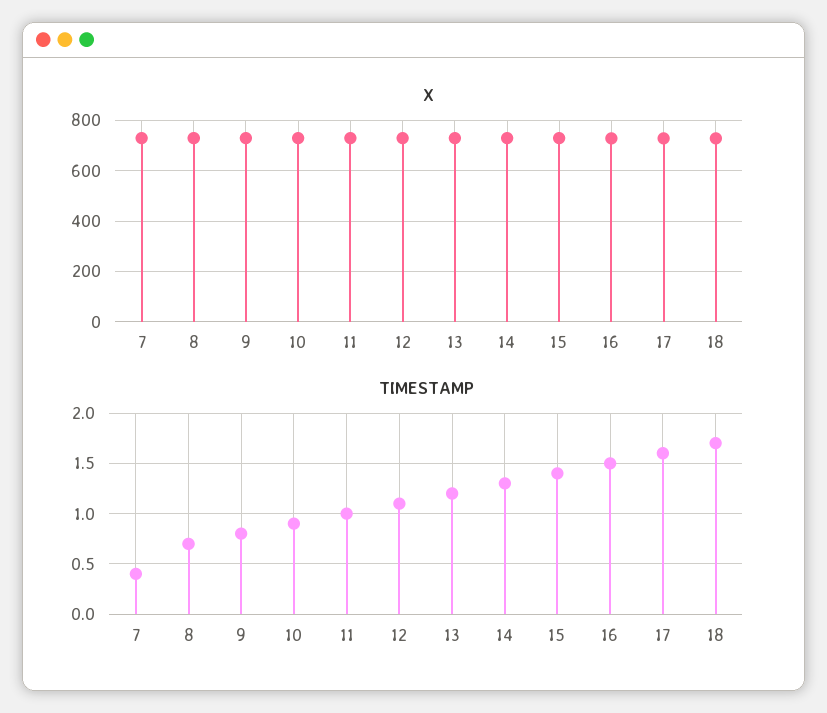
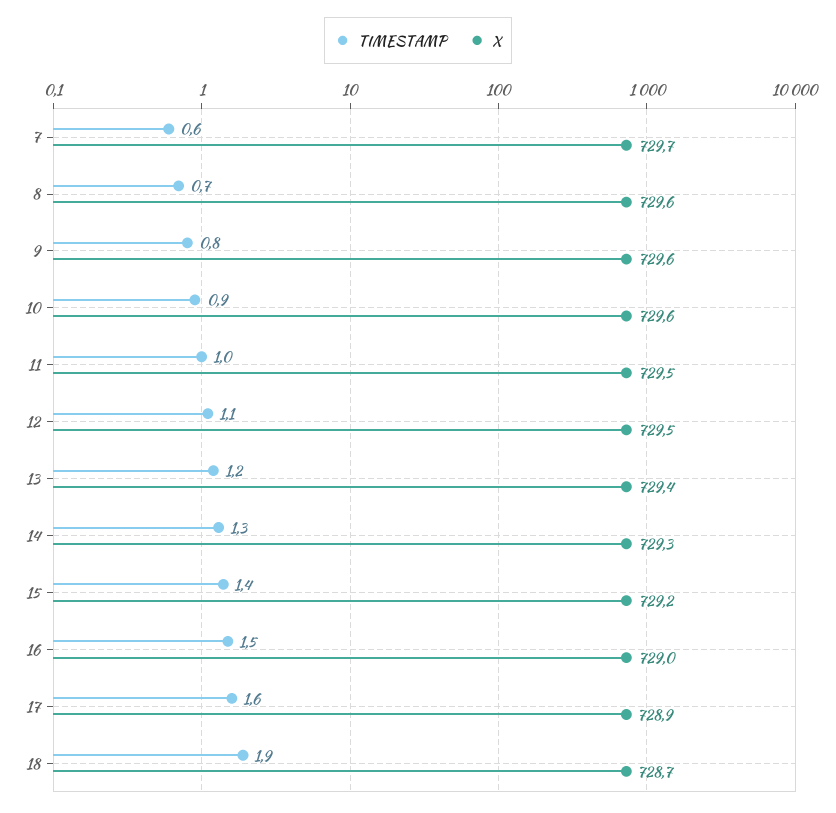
TIMESTAMP, 7: 0.4 -> 0.6
TIMESTAMP, 18: 1.7 -> 1.9

